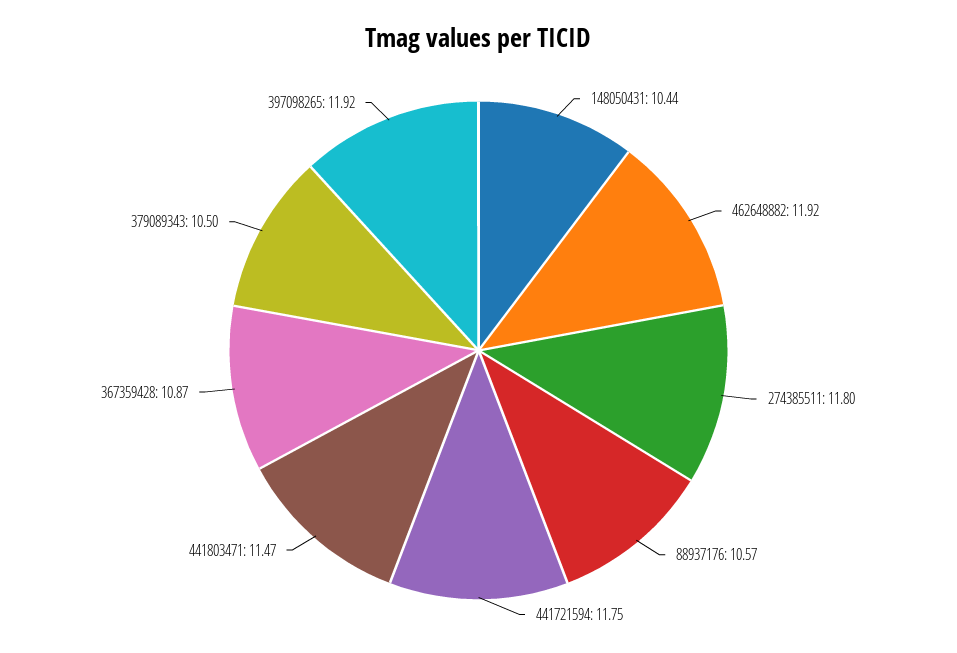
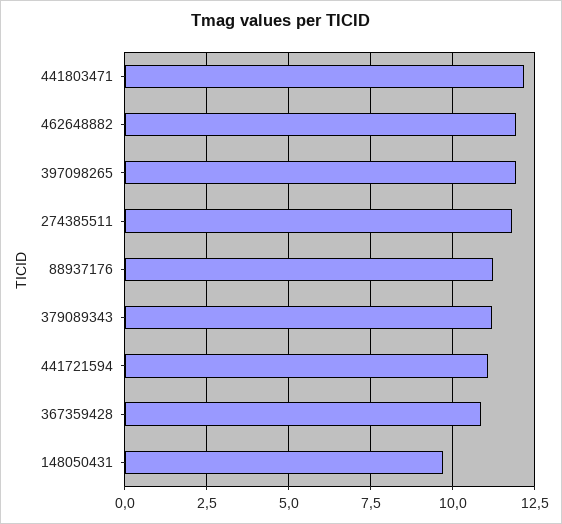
148050431: 10.44 -> 9.75
88937176: 10.57 -> 11.25
441721594: 11.75 -> 11
441803471: 11.47 -> 12.25
379089343: 10.5 -> 11.25

